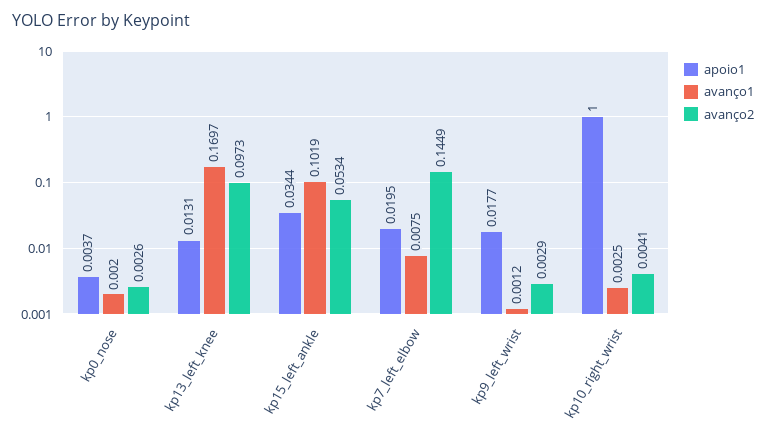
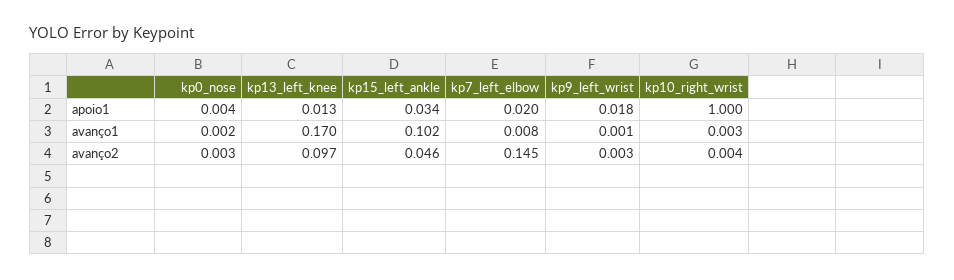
avanço2, kp15_left_ankle: 0.0534 -> 0.046

